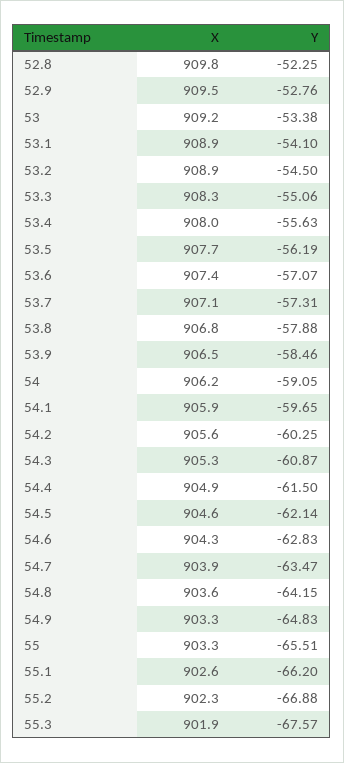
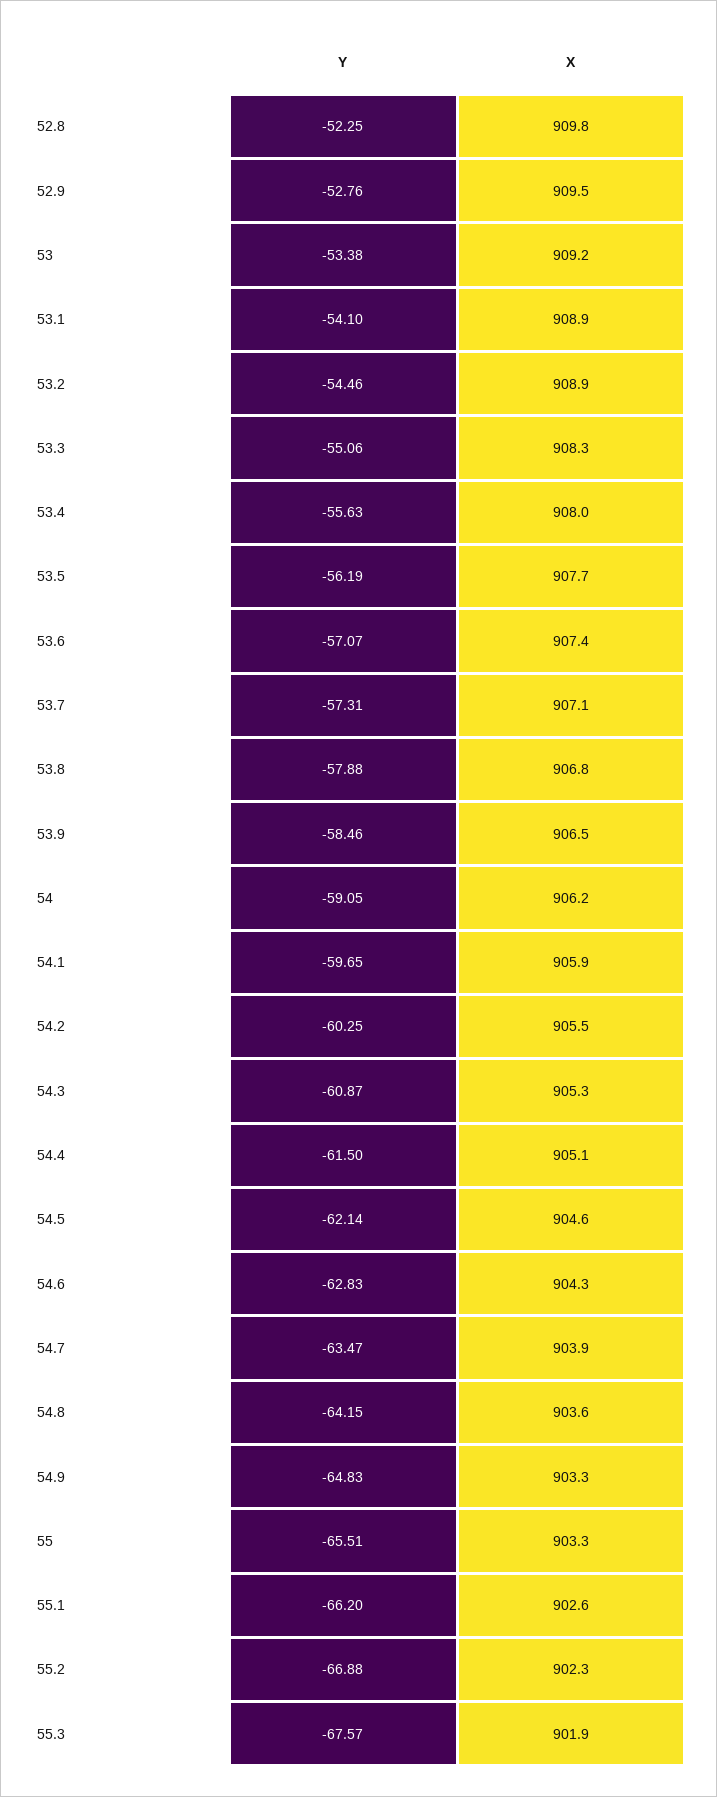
Y, 53.2: -54.5 -> -54.46
X, 54.2: 905.6 -> 905.5
X, 54.4: 904.9 -> 905.1

